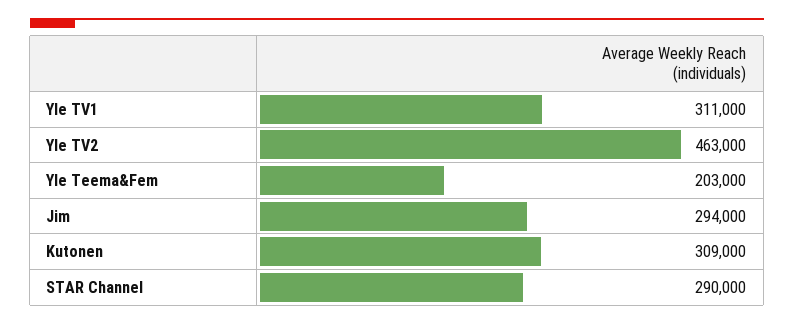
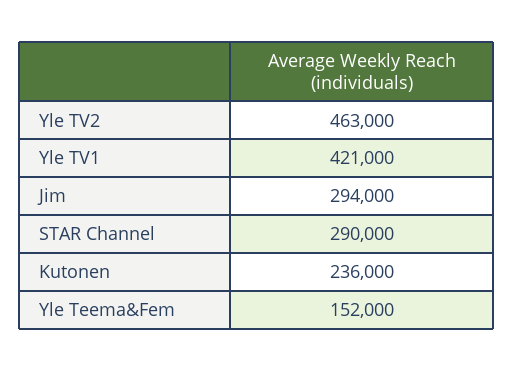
Yle TV1: 311000 -> 421000
Yle Teema&Fem: 203000 -> 152000
Kutonen: 309000 -> 236000

